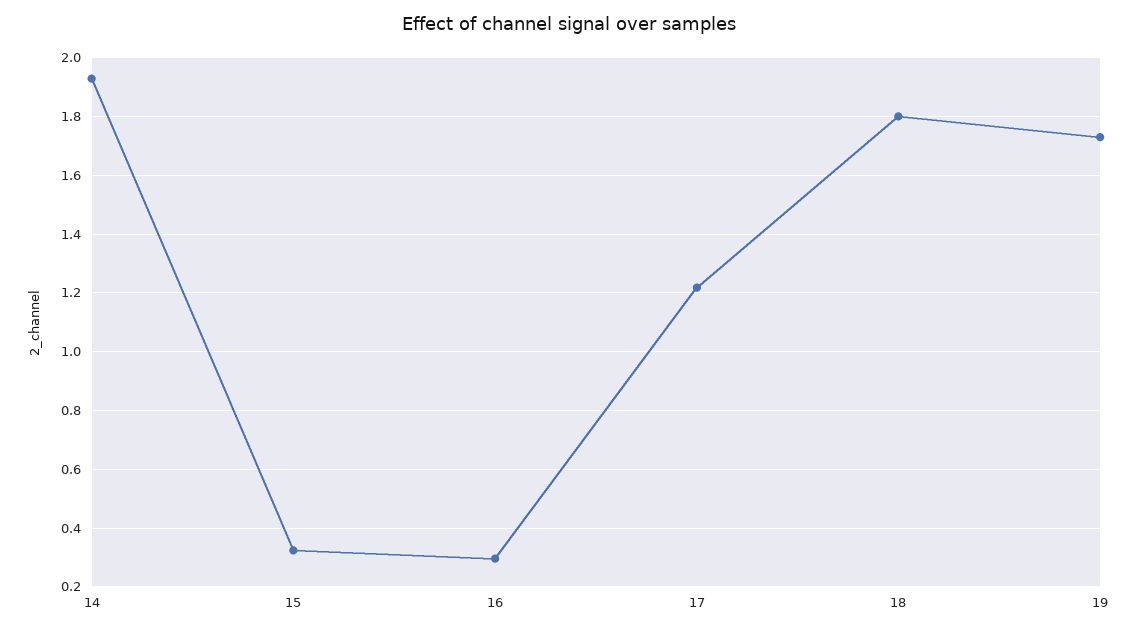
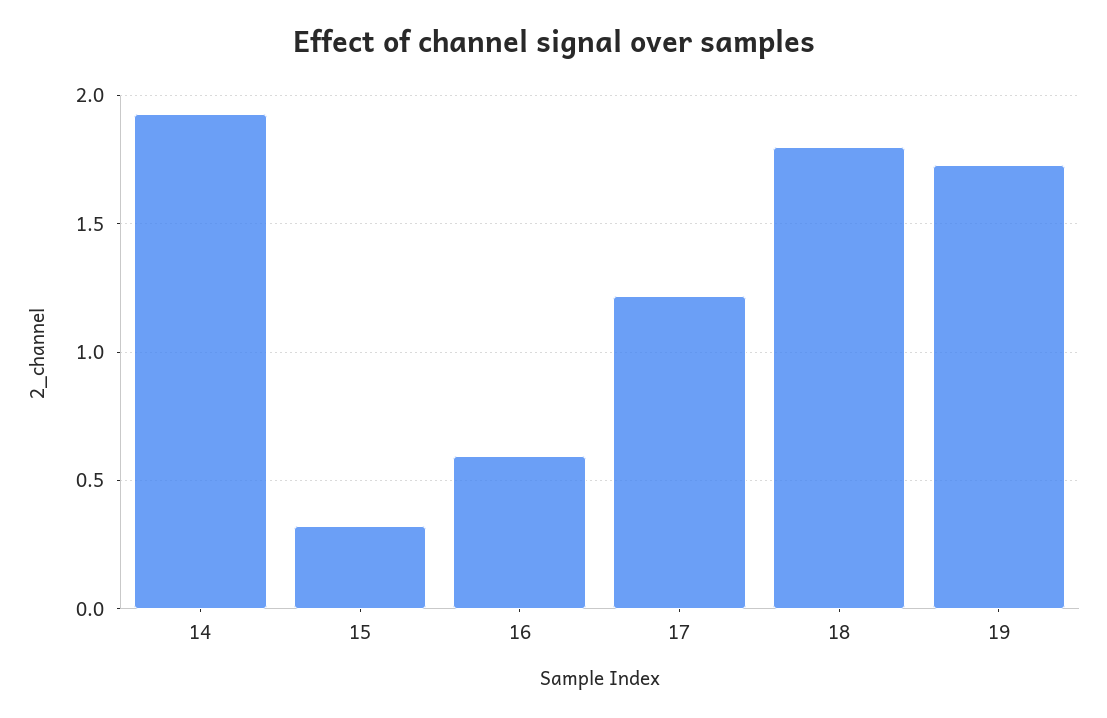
16: 0.3 -> 0.6

